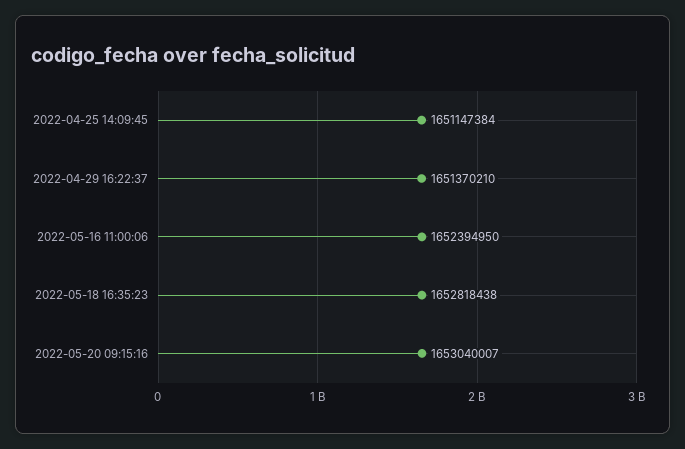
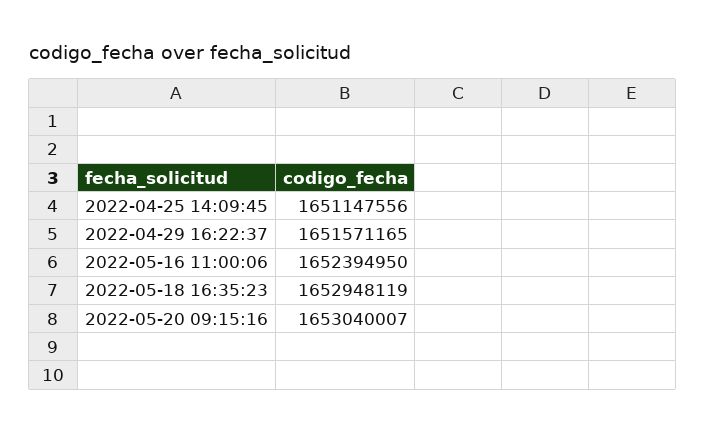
2022-04-25 14:09:45: 1651147384 -> 1651147556
2022-04-29 16:22:37: 1651370210 -> 1651571165
2022-05-18 16:35:23: 1652818438 -> 1652948119

